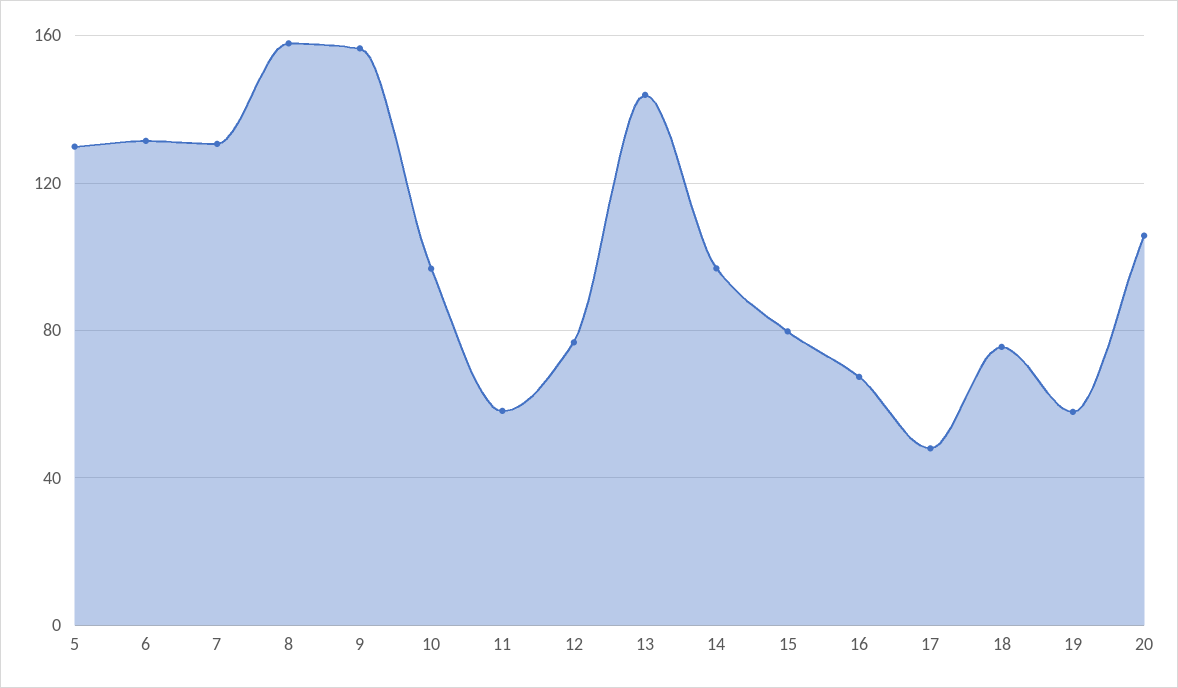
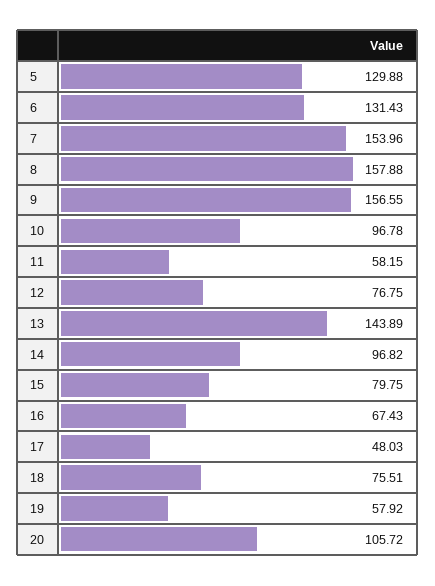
7: 130 -> 153.96

